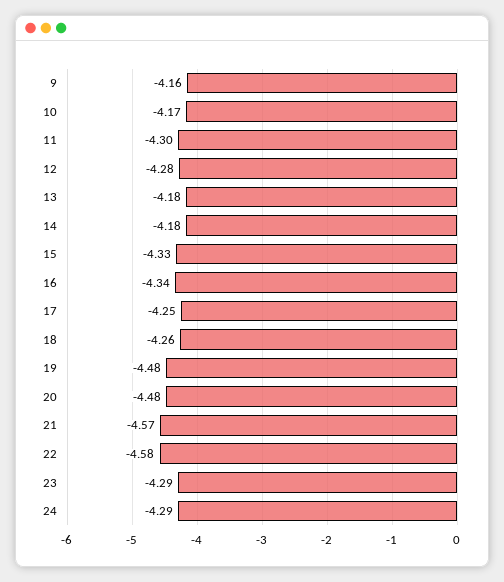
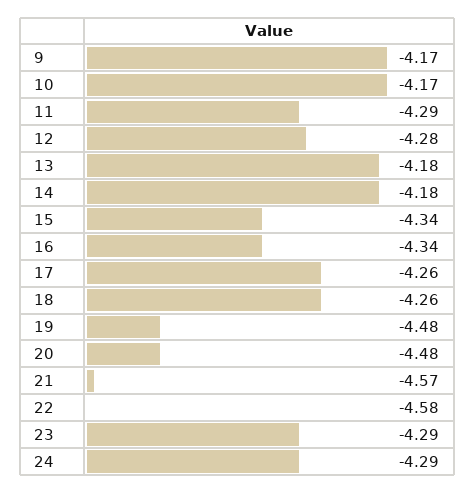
9: -4.16 -> -4.17
11: -4.3 -> -4.29
15: -4.33 -> -4.34
17: -4.25 -> -4.26

